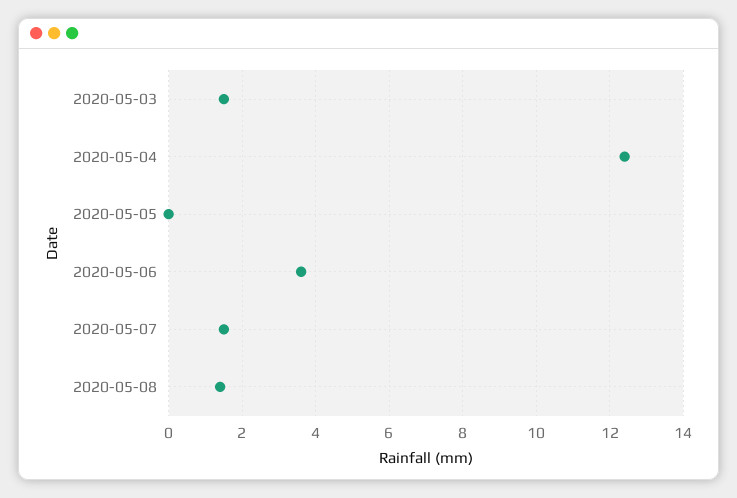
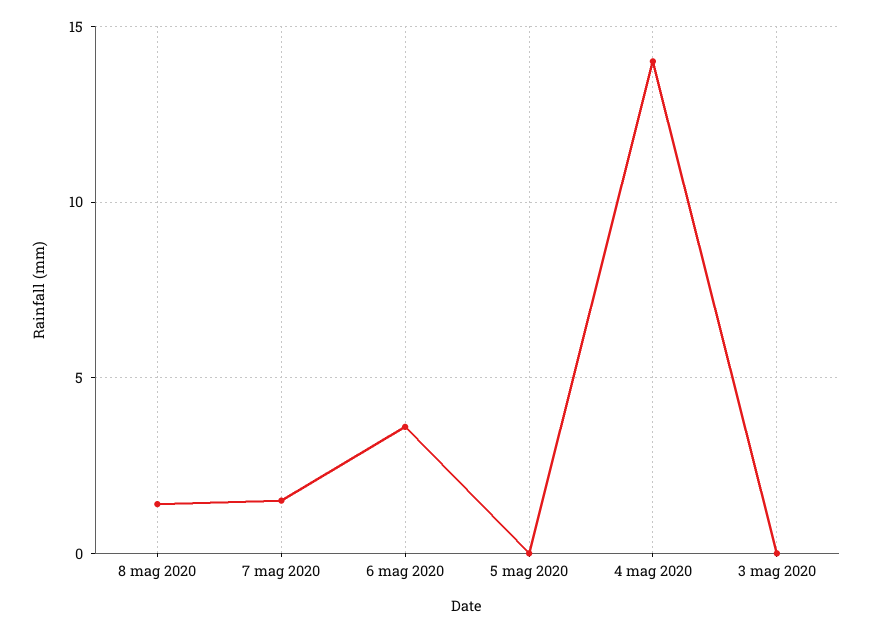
2020-05-03: 1.5 -> 0
2020-05-04: 12.5 -> 14

